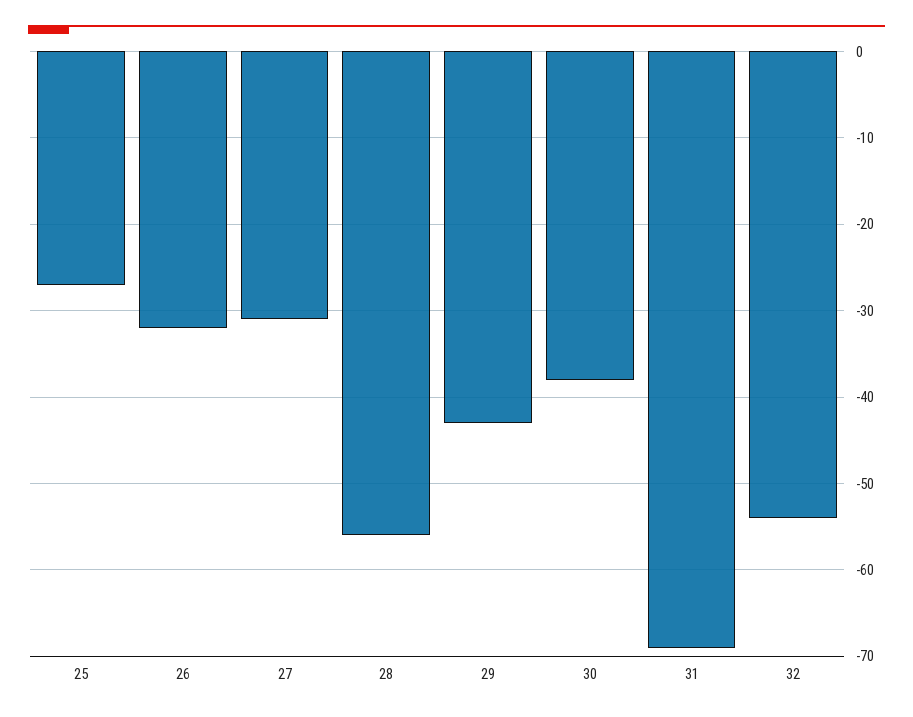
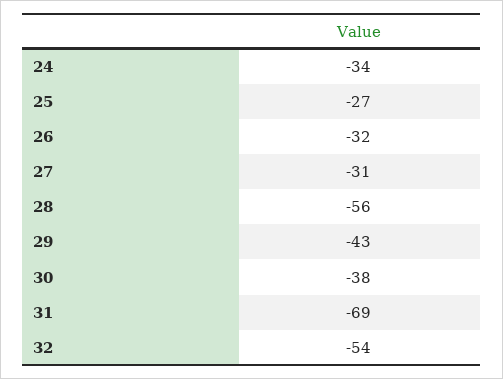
24: none -> -34

